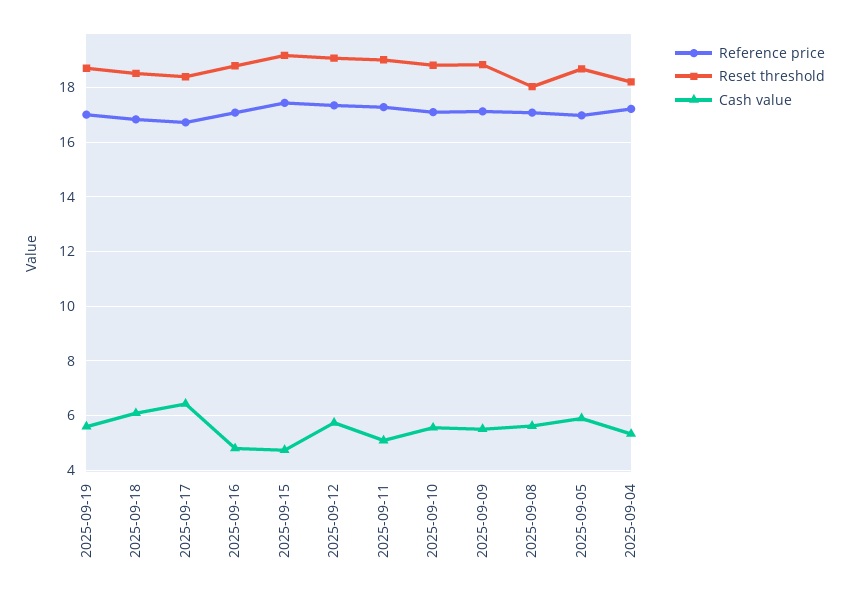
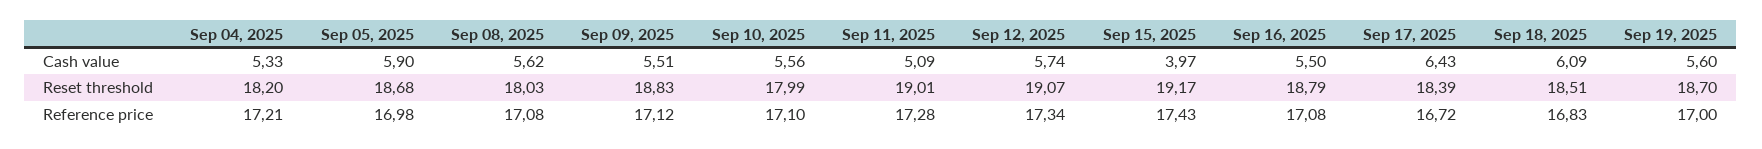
Cash value, 2025-09-16: 4.75 -> 5.5
Cash value, 2025-09-15: 4.75 -> 3.97
Reset threshold, 2025-09-10: 18.75 -> 17.99

